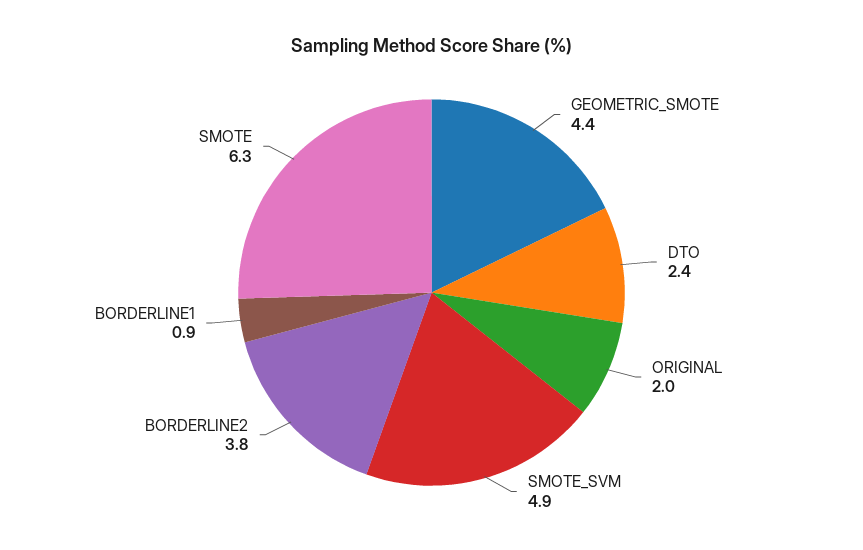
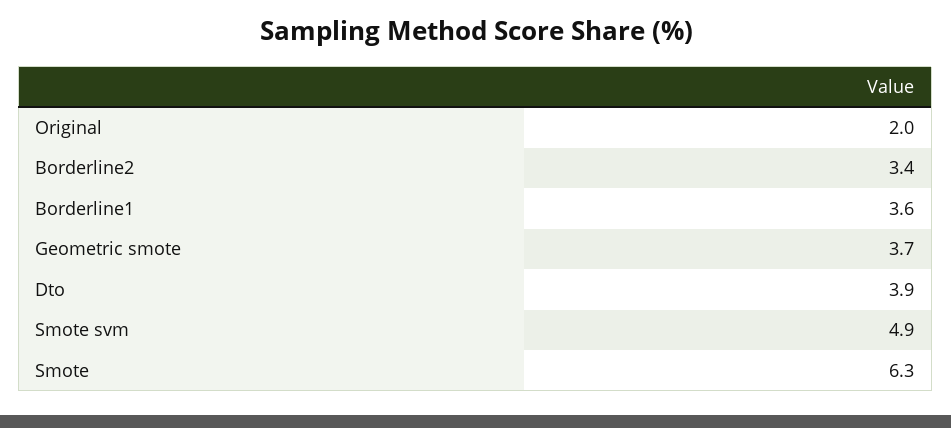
GEOMETRIC_SMOTE: 4.4 -> 3.7
DTO: 2.4 -> 3.9
BORDERLINE2: 3.8 -> 3.4
BORDERLINE1: 0.9 -> 3.6

